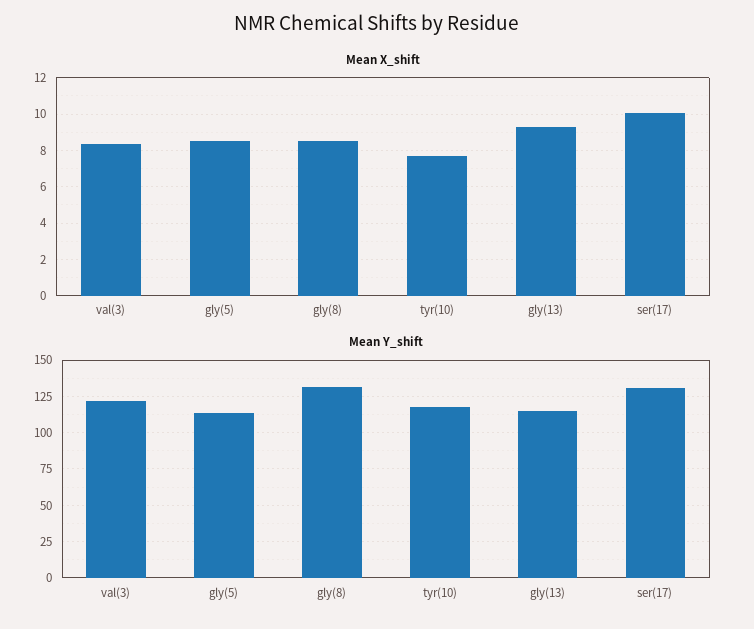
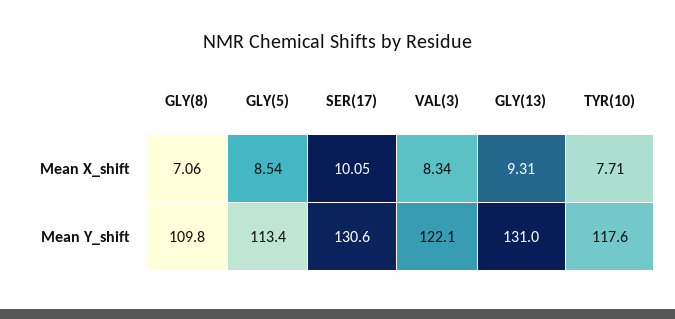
Mean X_shift, gly(8): 8.5 -> 7.06
Mean Y_shift, gly(8): 130 -> 109.8
Mean Y_shift, gly(13): 115 -> 131

